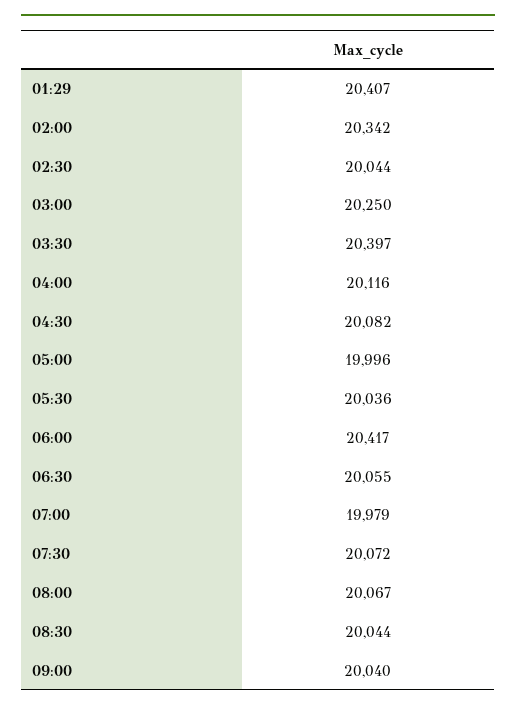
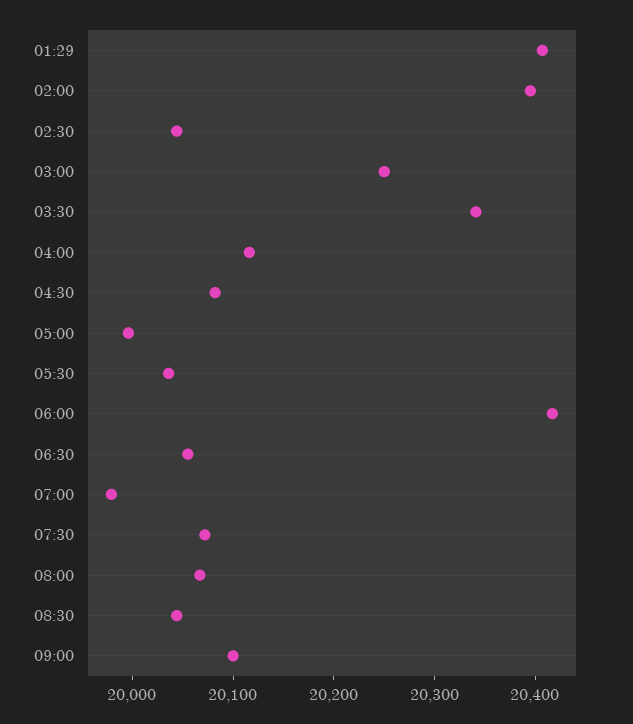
02:00: 20342 -> 20400
03:30: 20397 -> 20340
09:00: 20040 -> 20100

